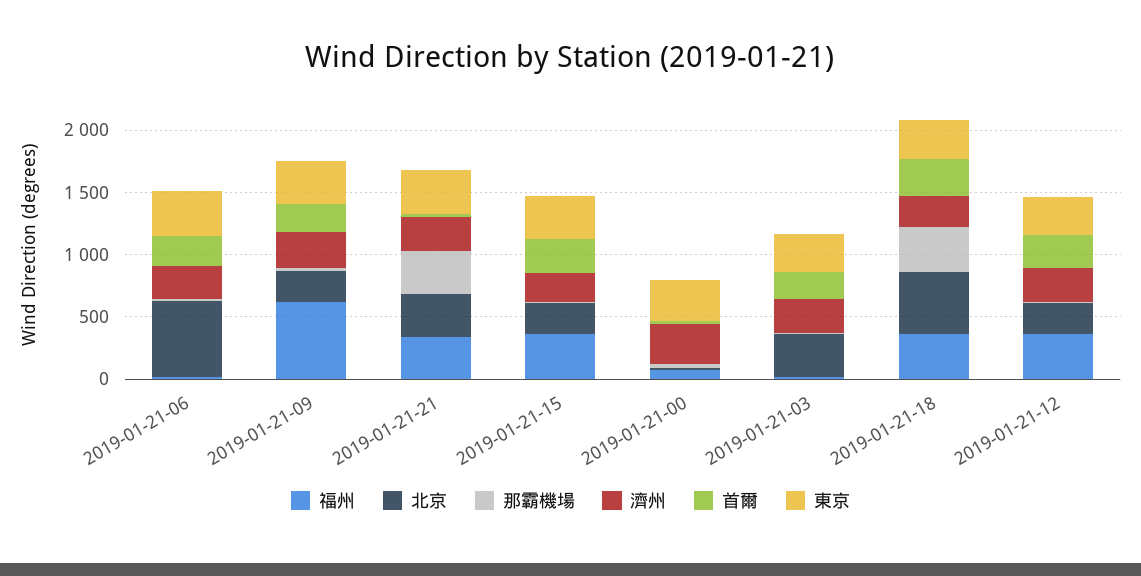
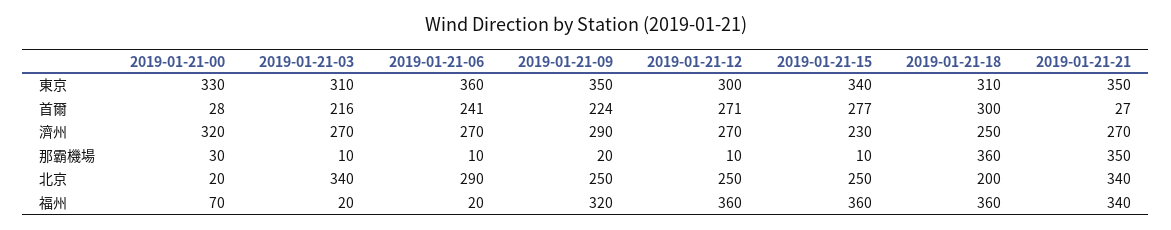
北京, 2019-01-21-06: 600 -> 290
福州, 2019-01-21-09: 600 -> 320
北京, 2019-01-21-18: 500 -> 200

